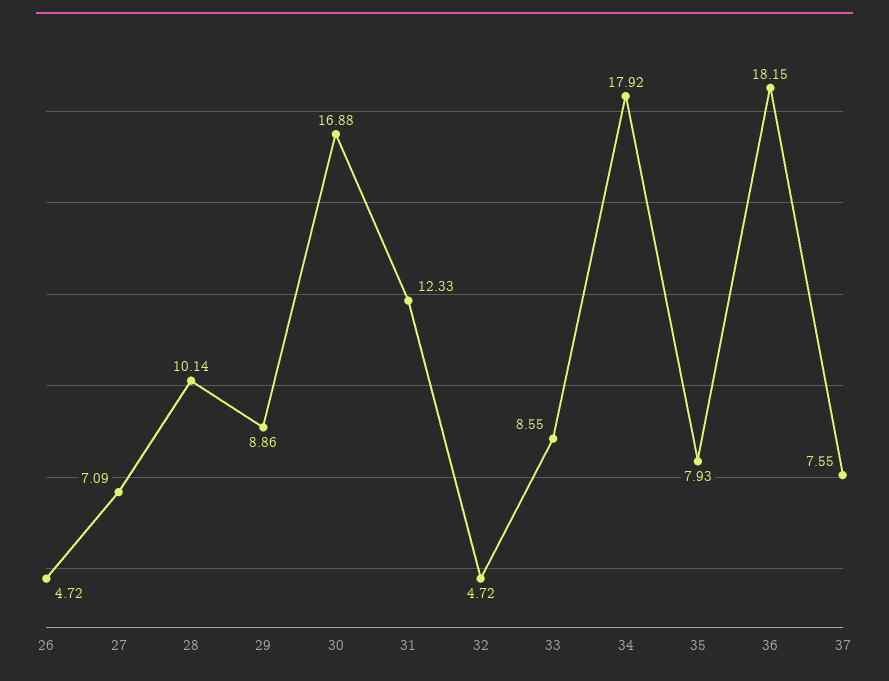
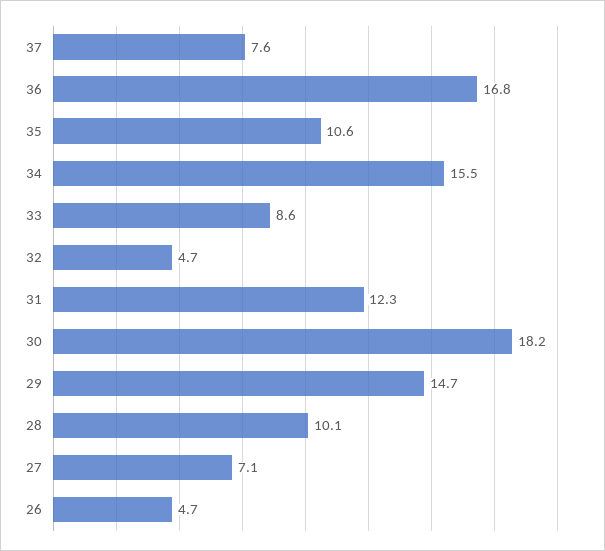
29: 8.86 -> 14.7
30: 16.88 -> 18.2
34: 17.92 -> 15.5
35: 7.93 -> 10.6
36: 18.15 -> 16.8

